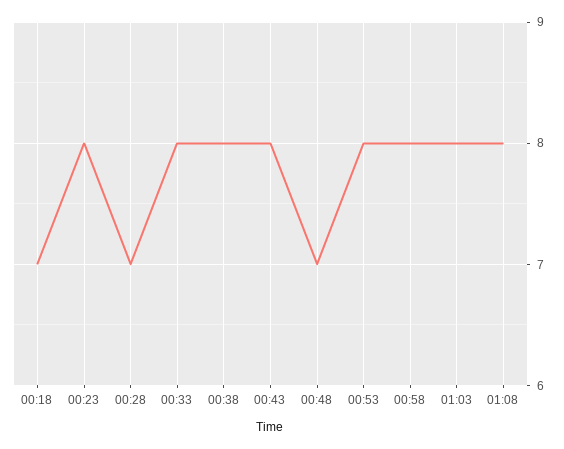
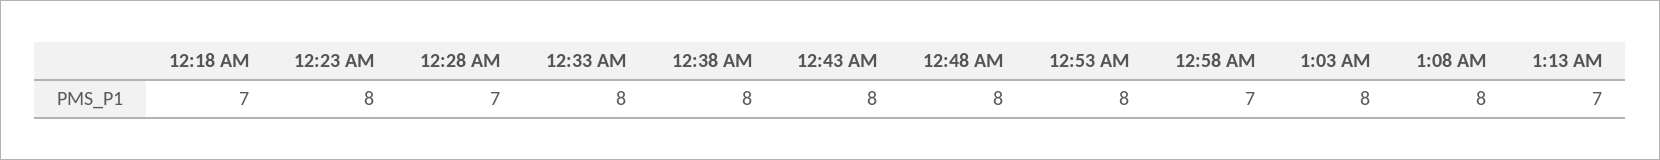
00:48: 7 -> 8
00:58: 8 -> 7
1:13 AM: none -> 7

